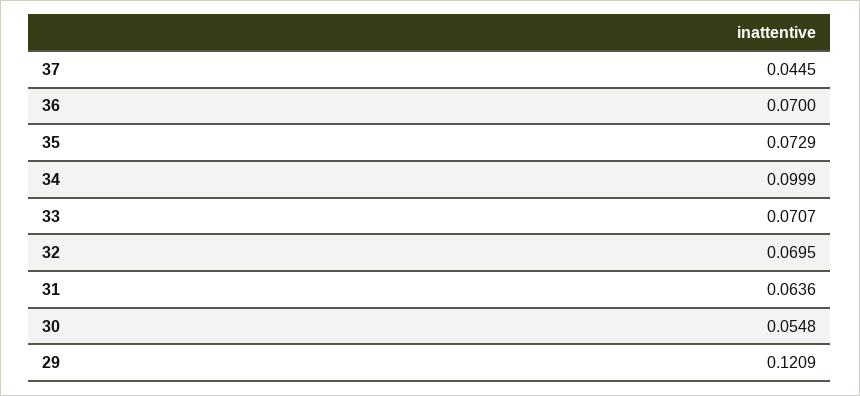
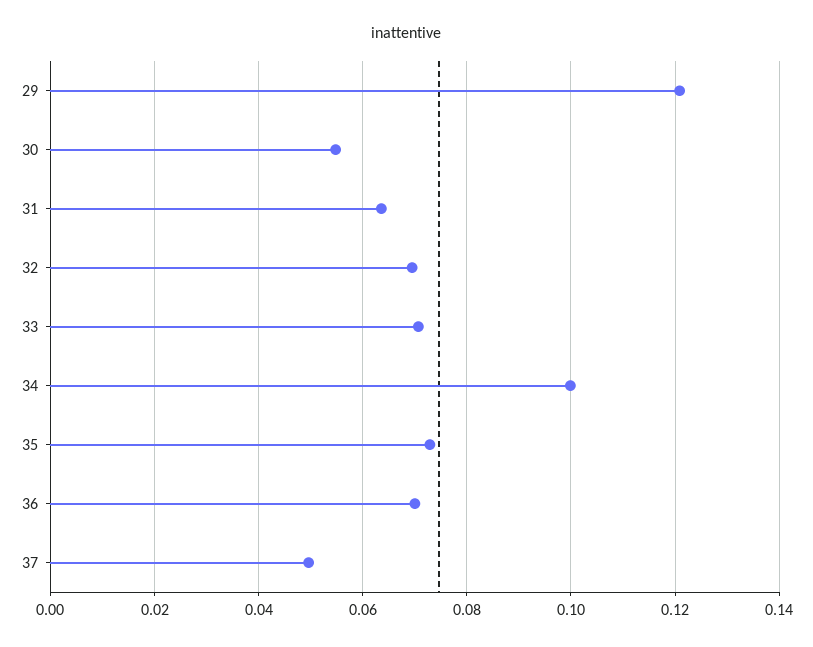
37: 0.0445 -> 0.05

